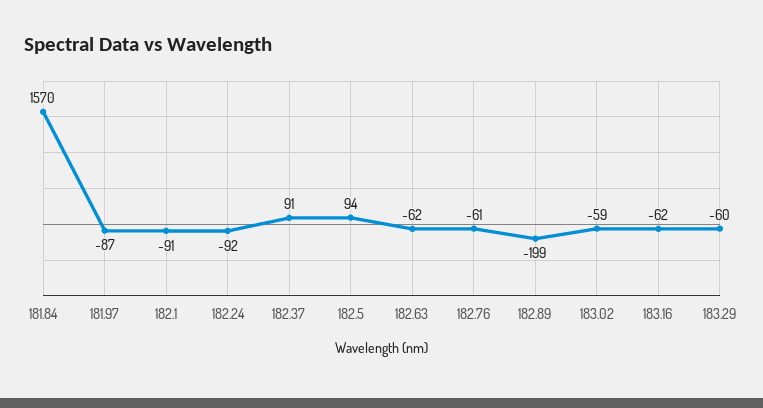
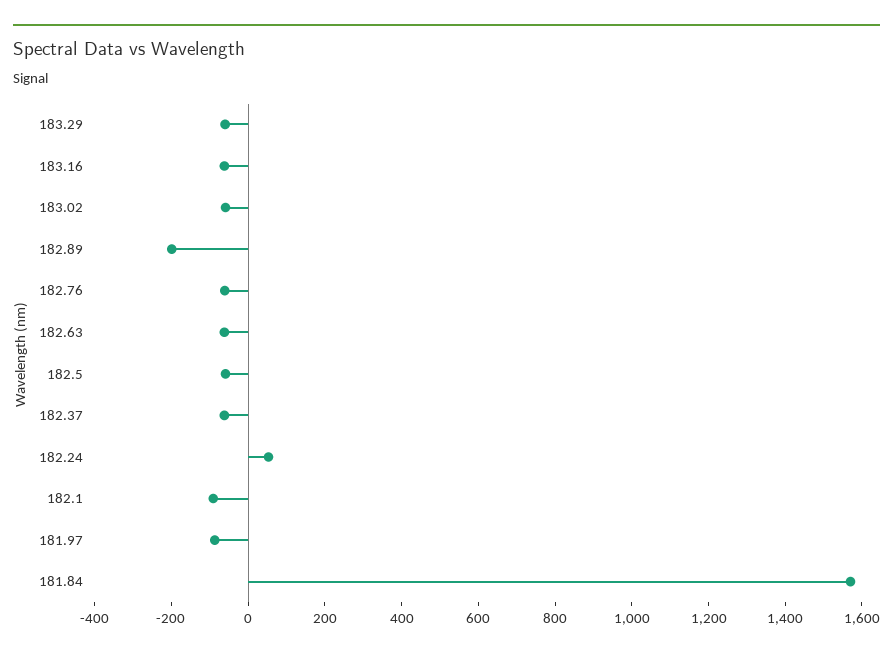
182.24: -92 -> 50
182.37: 91 -> -50
182.5: 94 -> -50

